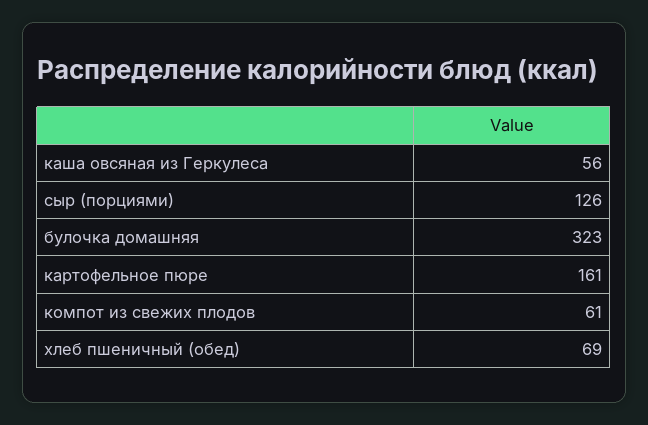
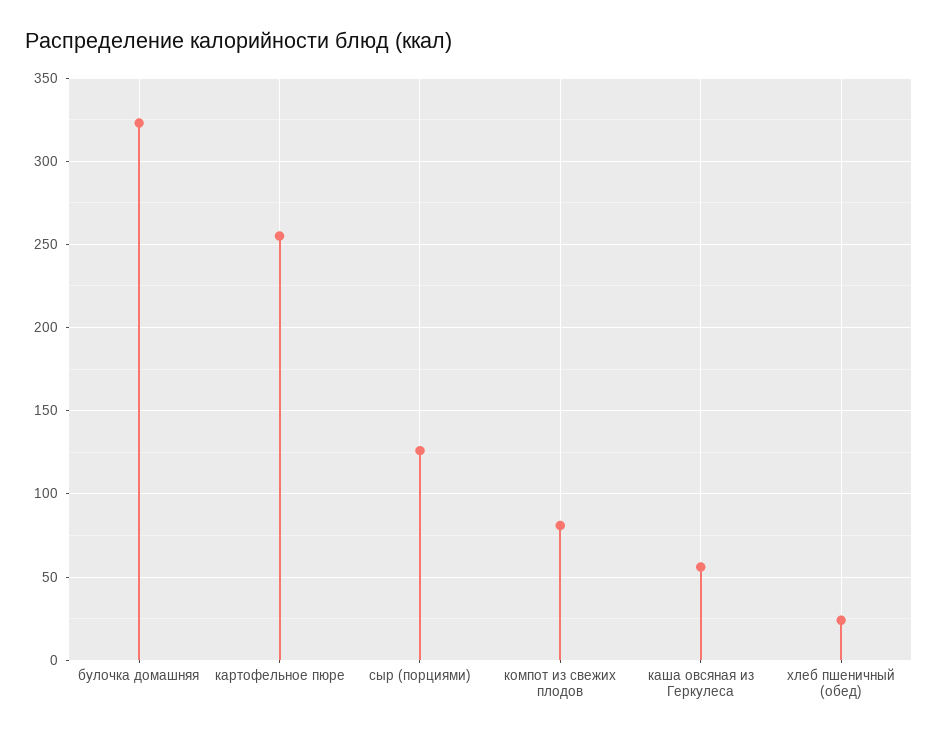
картофельное пюре: 161 -> 255
компот из свежих плодов: 61 -> 80
хлеб пшеничный (обед): 69 -> 25

